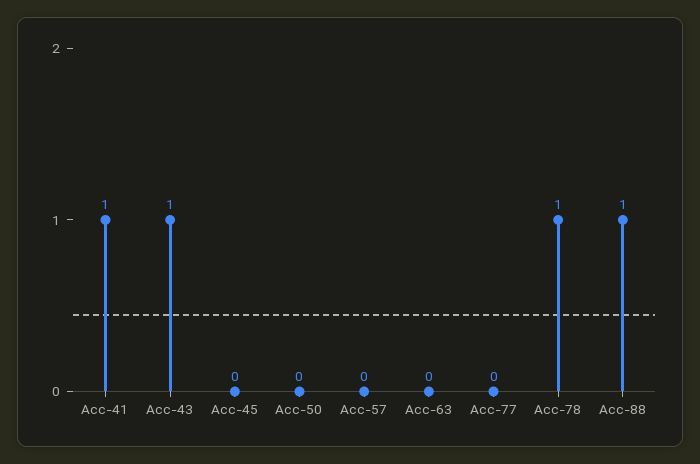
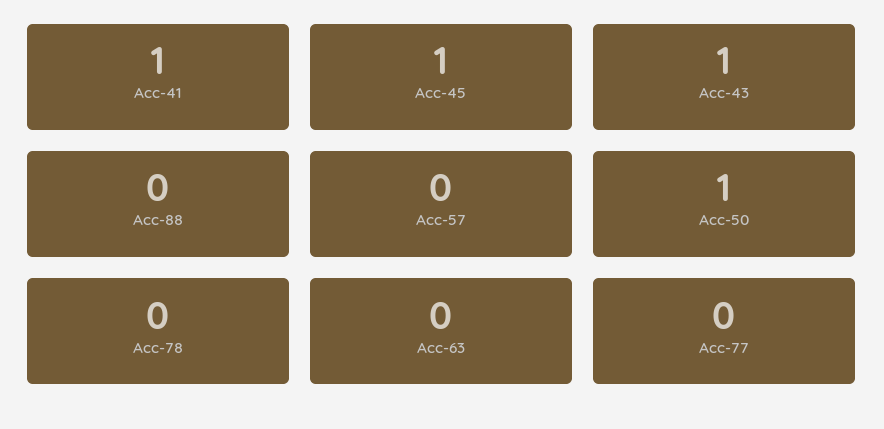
Acc-45: 0 -> 1
Acc-50: 0 -> 1
Acc-78: 1 -> 0
Acc-88: 1 -> 0

